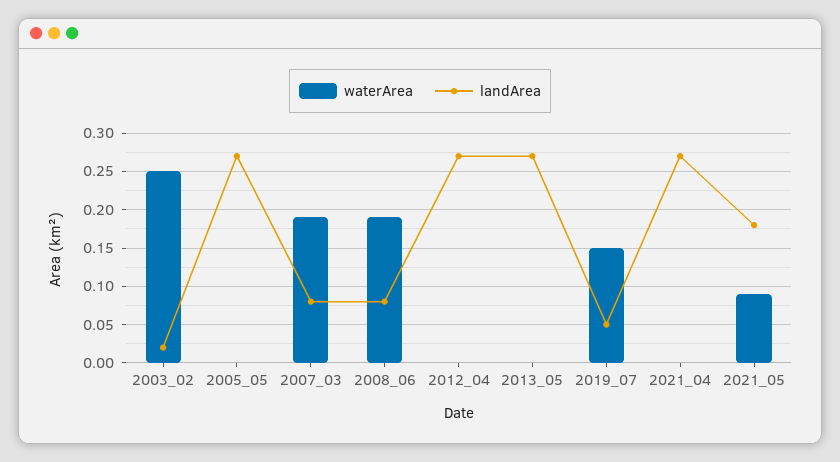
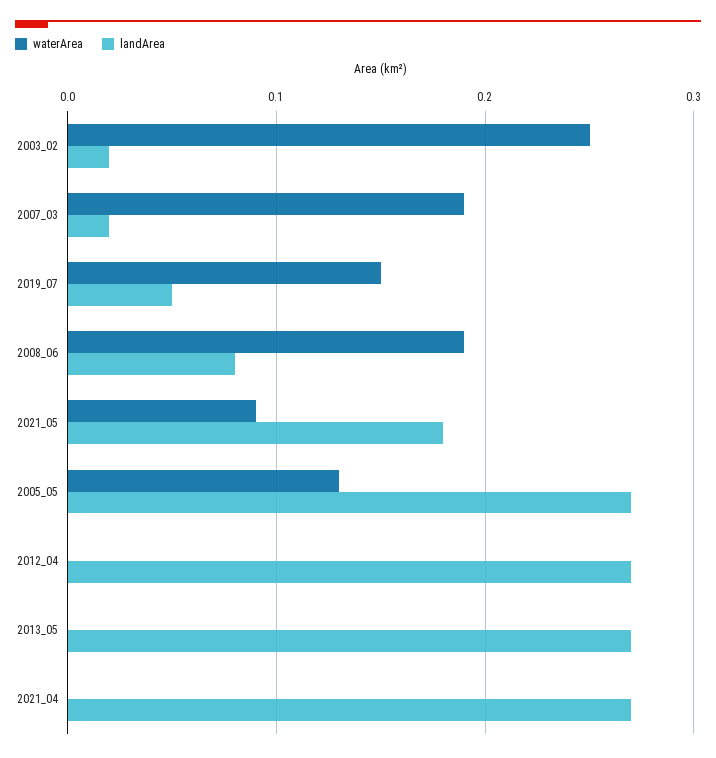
waterArea, 2005_05: 0 -> 0.13
landArea, 2007_03: 0.08 -> 0.02

